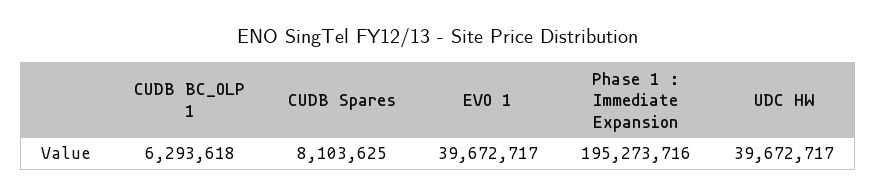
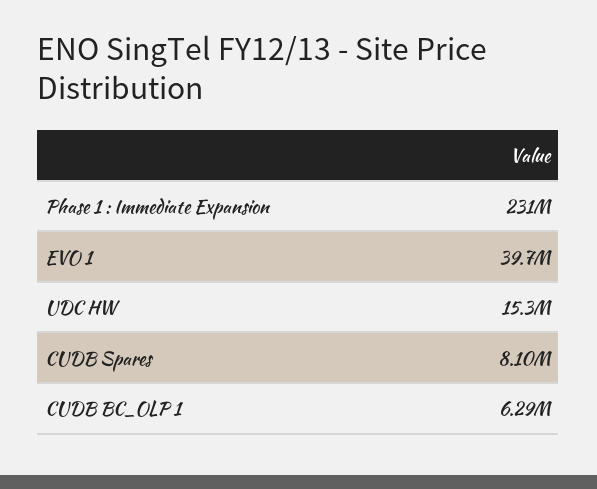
Phase 1 : Immediate Expansion: 195273716 -> 231000000
UDC HW: 39672717 -> 15300000

